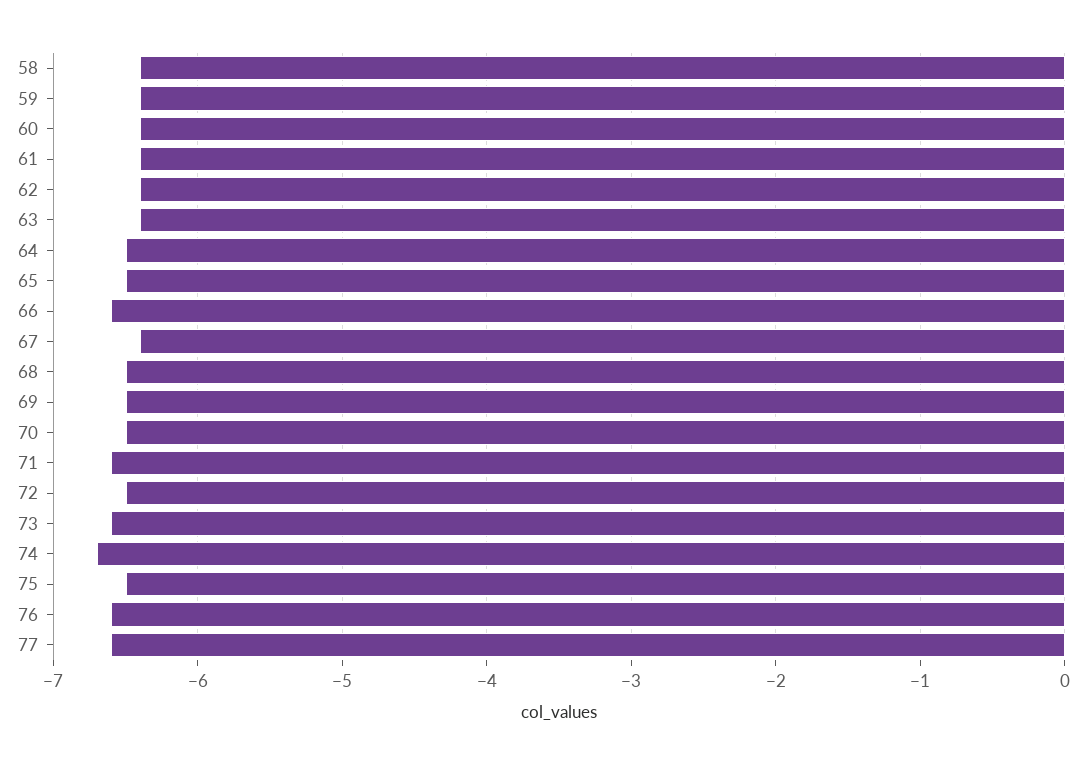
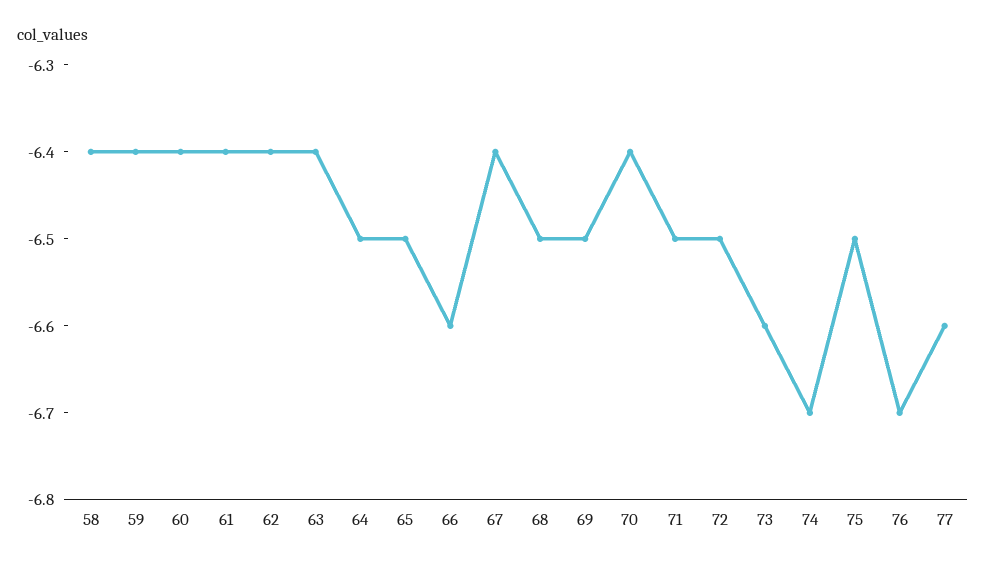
70: -6.5 -> -6.4
71: -6.6 -> -6.5
76: -6.6 -> -6.7

